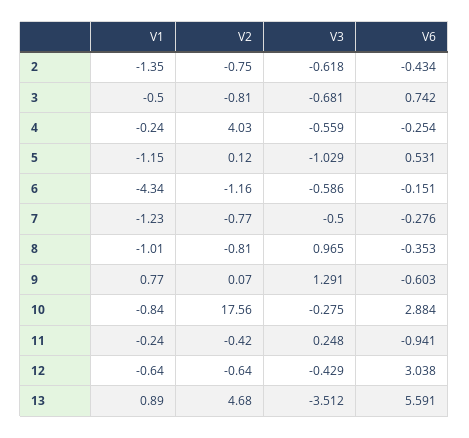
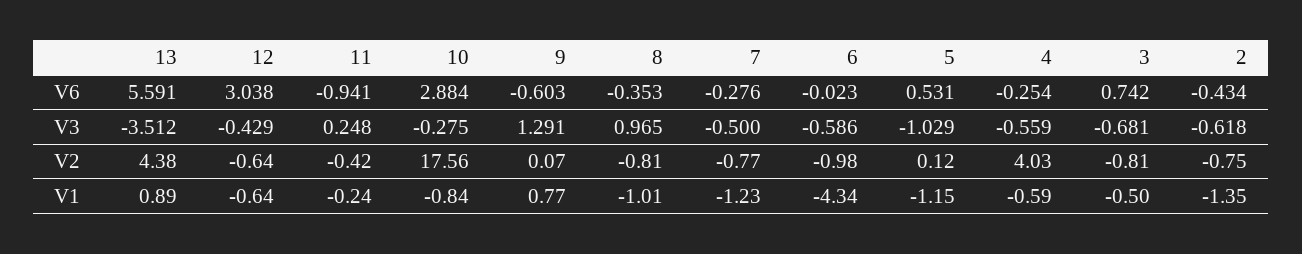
V1, 4: -0.24 -> -0.59
V2, 6: -1.16 -> -0.98
V6, 6: -0.151 -> -0.023
V2, 13: 4.68 -> 4.38

